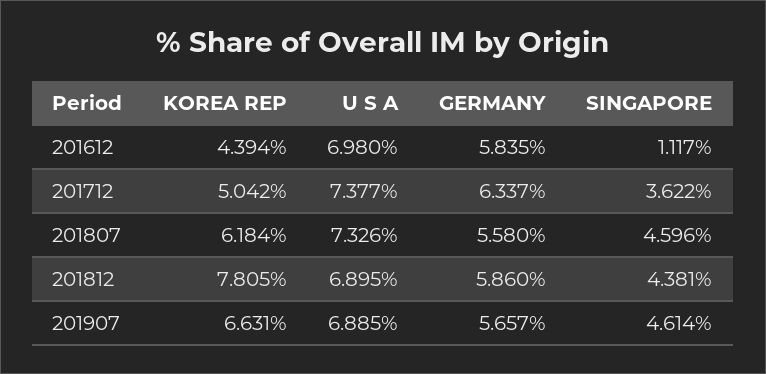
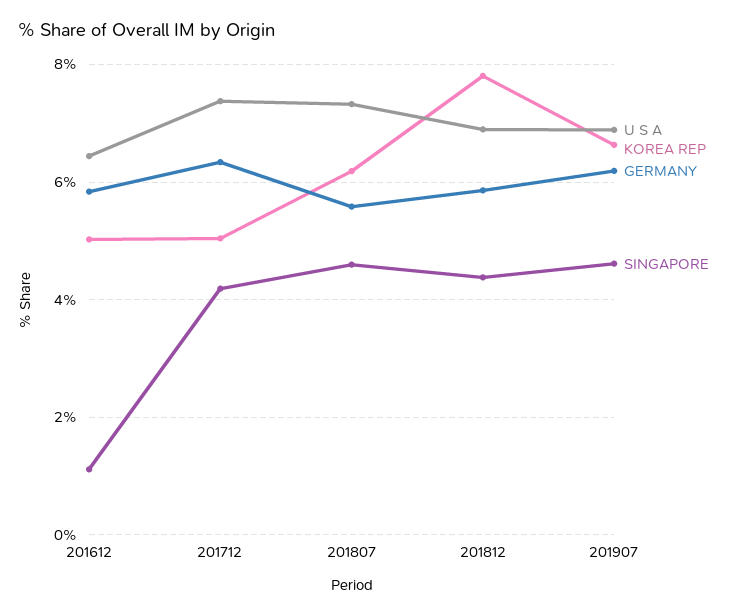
KOREA REP, 201612: 4.394 -> 5
U S A, 201612: 6.98 -> 6.4
SINGAPORE, 201712: 3.622 -> 4.2
GERMANY, 201907: 5.657 -> 6.2

